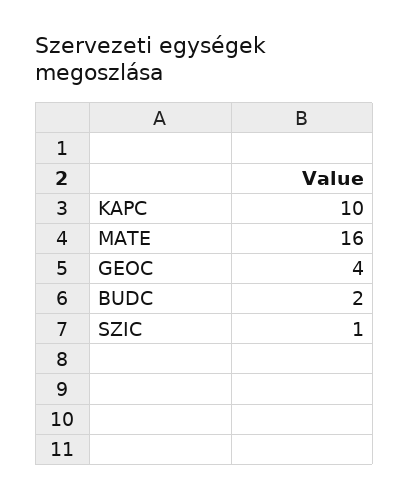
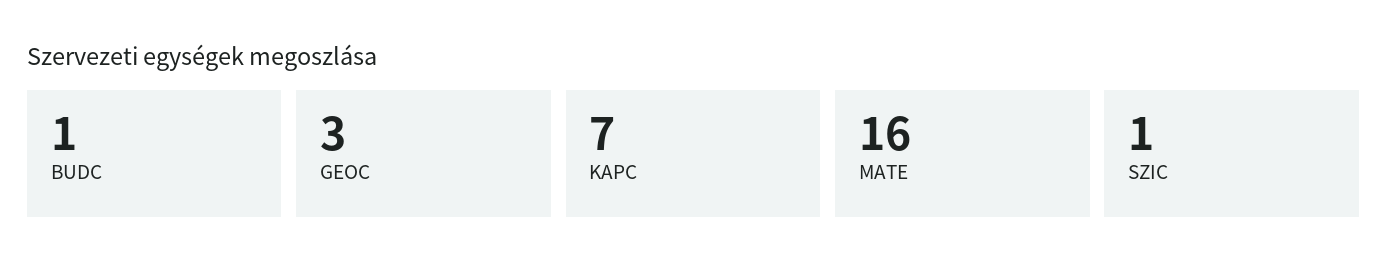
KAPC: 10 -> 7
GEOC: 4 -> 3
BUDC: 2 -> 1

